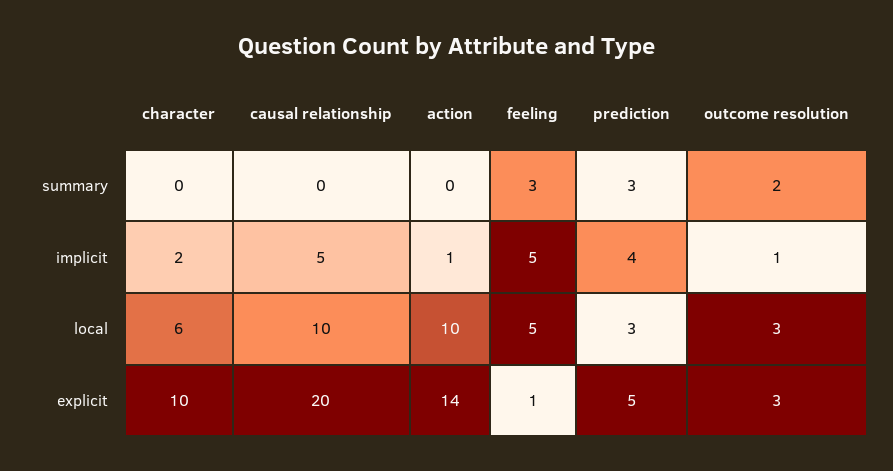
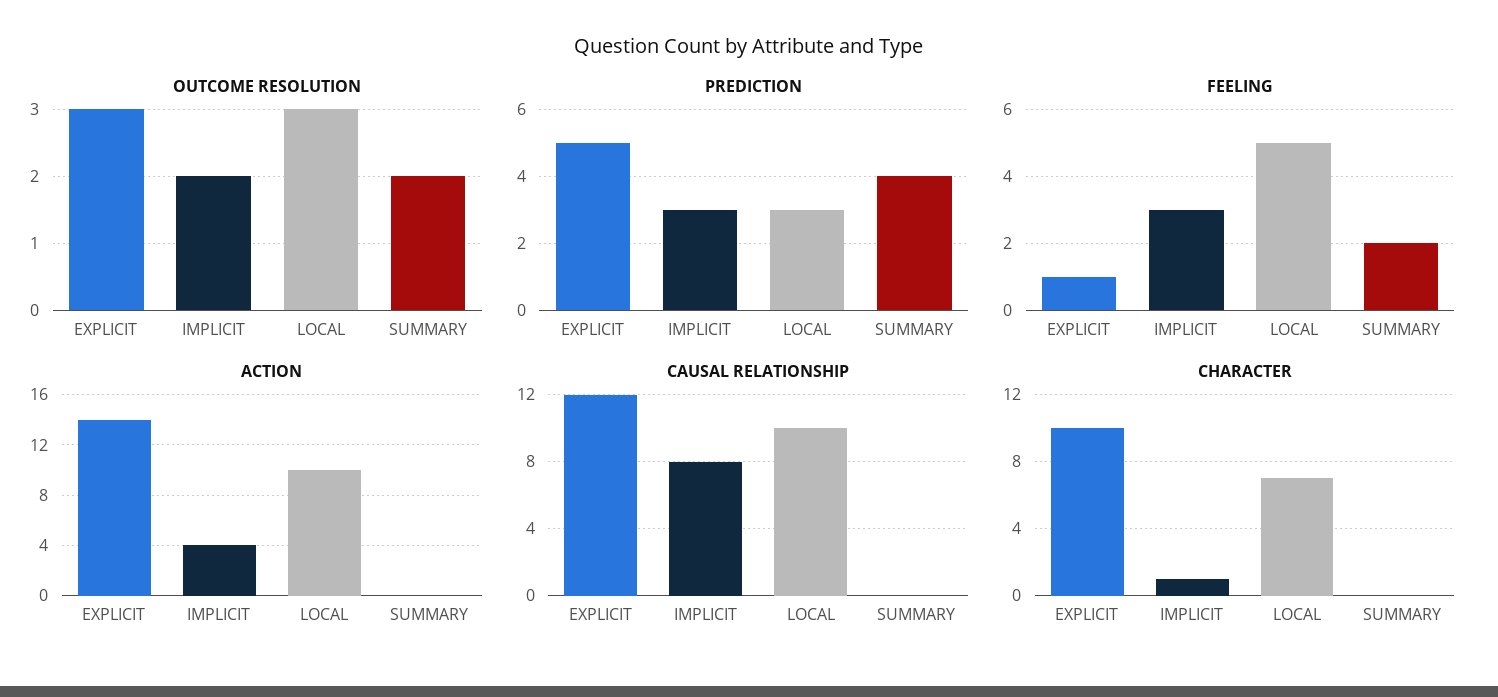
feeling, summary: 3 -> 2
prediction, summary: 3 -> 4
character, implicit: 2 -> 1
causal relationship, implicit: 5 -> 8
action, implicit: 1 -> 4
feeling, implicit: 5 -> 3
prediction, implicit: 4 -> 3
outcome resolution, implicit: 1 -> 2
character, local: 6 -> 7
causal relationship, explicit: 20 -> 12

